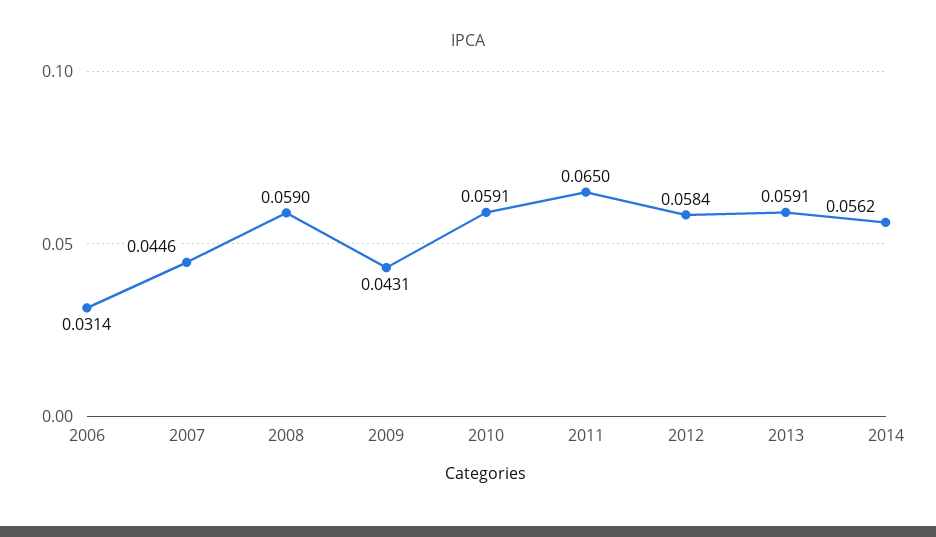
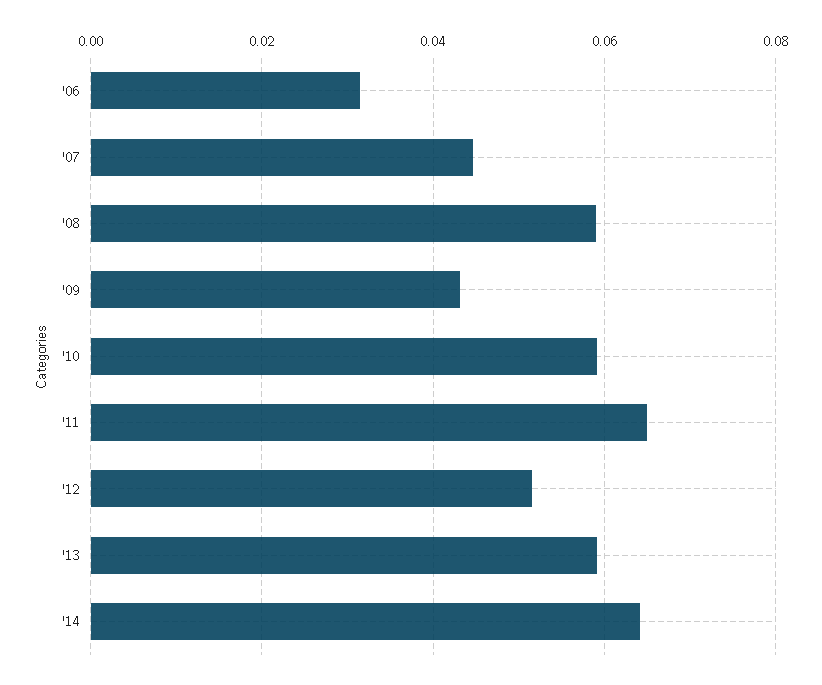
2012: 0.0584 -> 0.052
2014: 0.0562 -> 0.064

